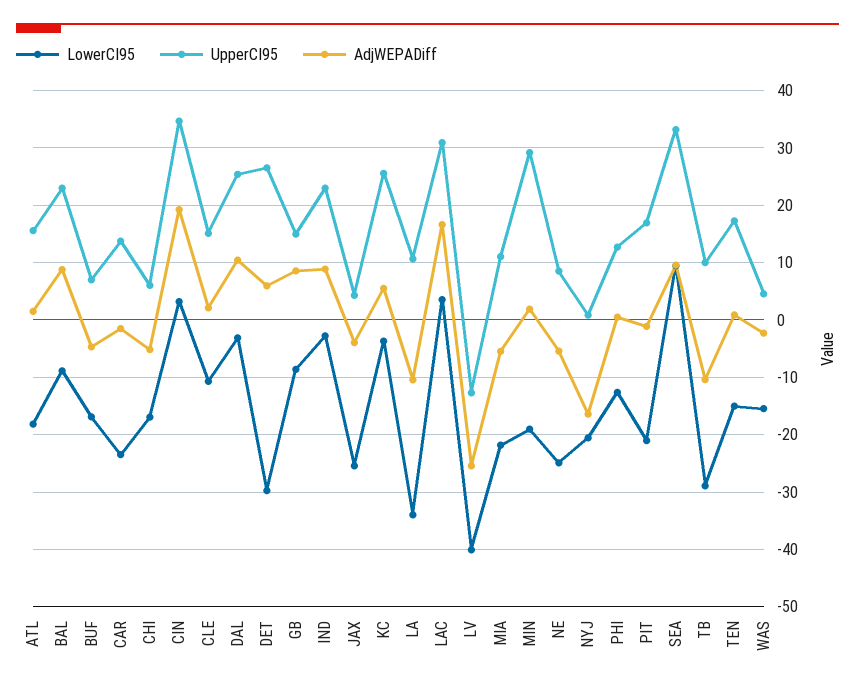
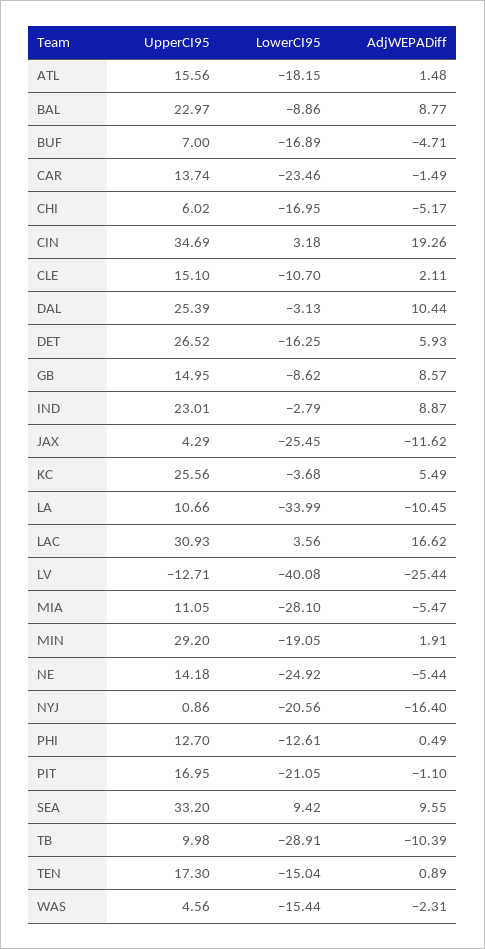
LowerCI95, DET: -30 -> -16.25
AdjWEPADiff, JAX: -4 -> -11.62
LowerCI95, MIA: -22 -> -28.1
UpperCI95, NE: 8 -> 14.18

